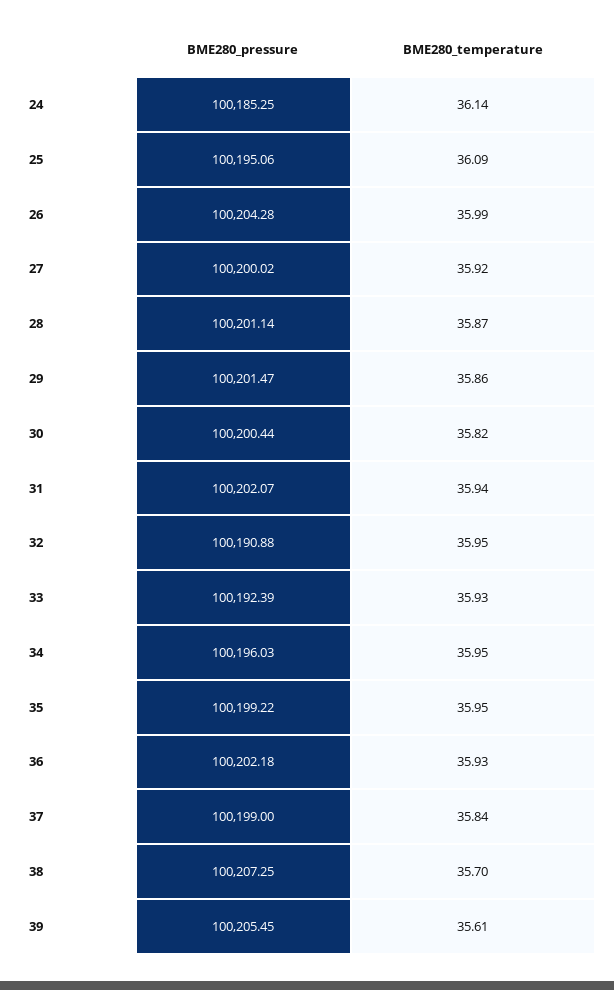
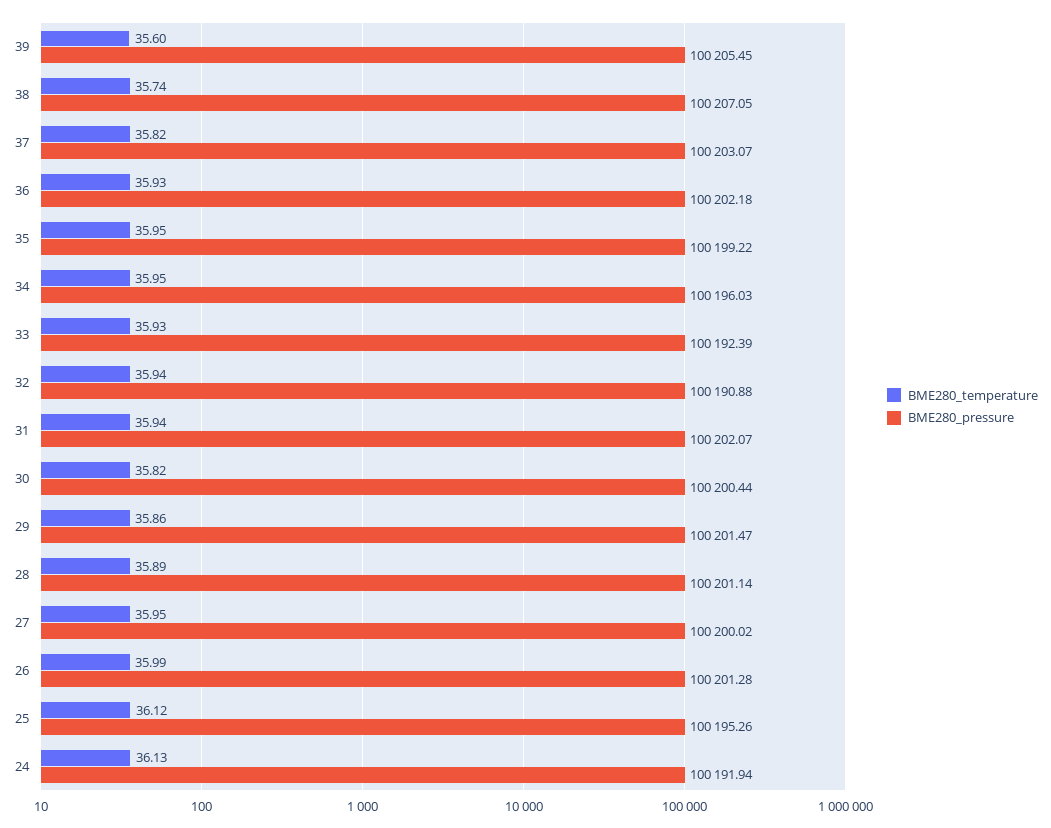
BME280_pressure, 24: 100185.25 -> 100191.94
BME280_temperature, 24: 36.14 -> 36.13
BME280_pressure, 25: 100195.06 -> 100195.26
BME280_temperature, 25: 36.09 -> 36.12
BME280_pressure, 26: 100204.28 -> 100201.28
BME280_temperature, 27: 35.92 -> 35.95
BME280_temperature, 28: 35.87 -> 35.89
BME280_temperature, 32: 35.95 -> 35.94
BME280_pressure, 37: 100199 -> 100203.07
BME280_temperature, 37: 35.84 -> 35.82
BME280_pressure, 38: 100207.25 -> 100207.05
BME280_temperature, 38: 35.7 -> 35.74
BME280_temperature, 39: 35.61 -> 35.6

